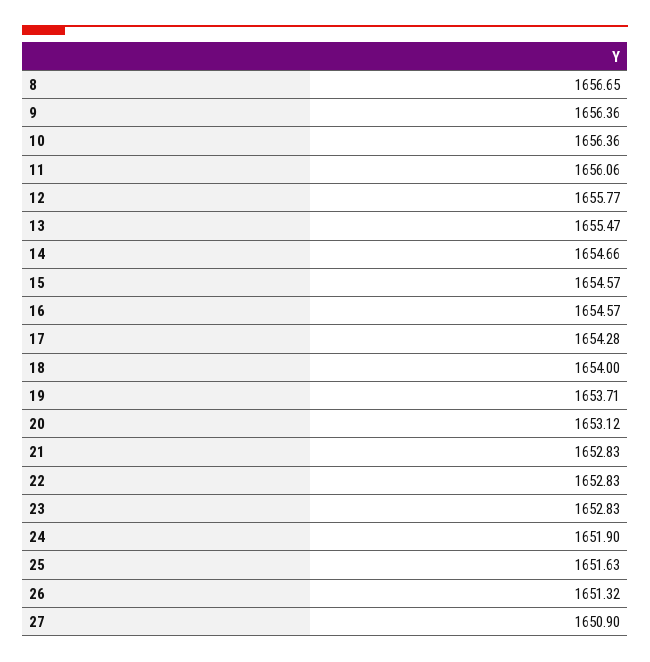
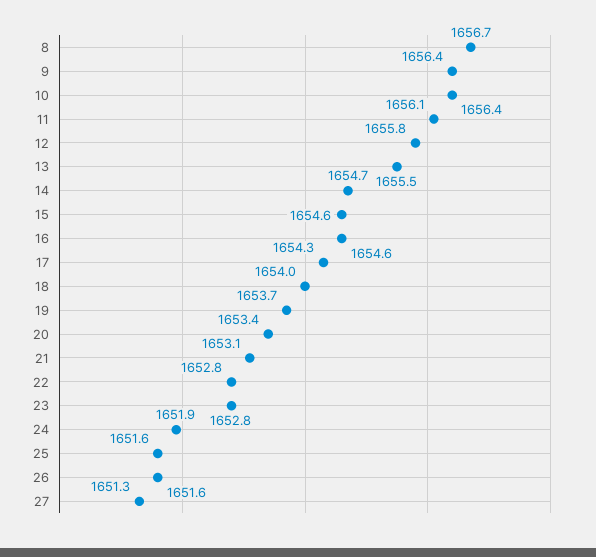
20: 1653.12 -> 1653.4
21: 1652.83 -> 1653.1
26: 1651.32 -> 1651.6
27: 1650.9 -> 1651.3

